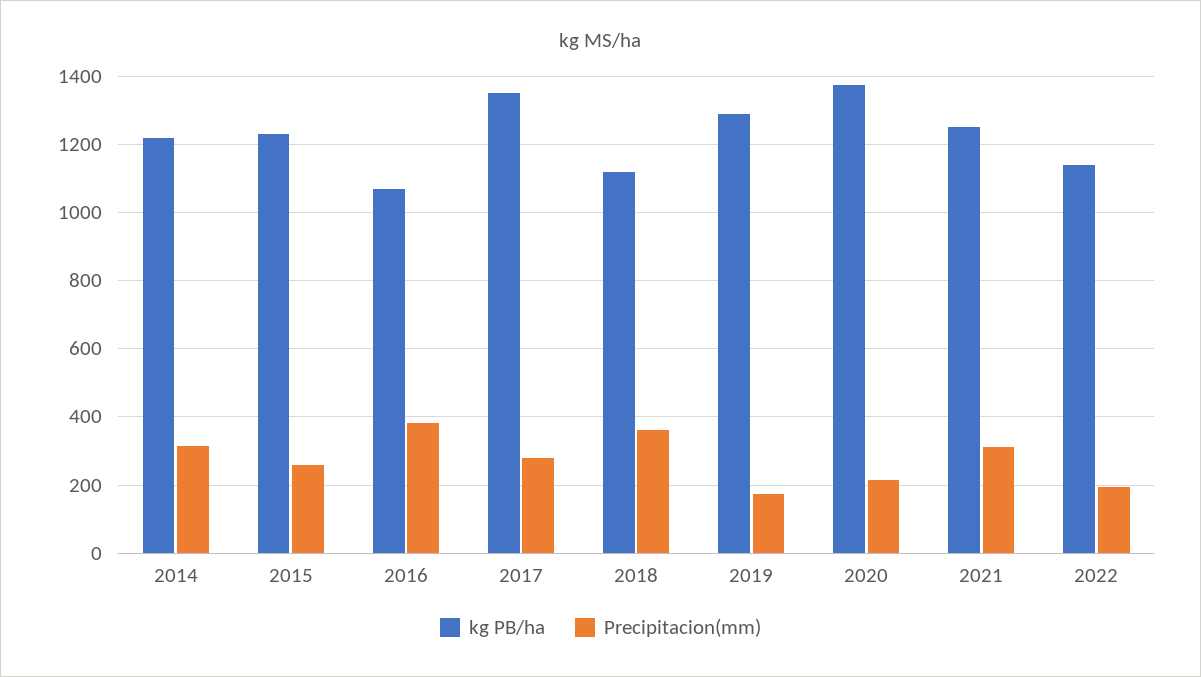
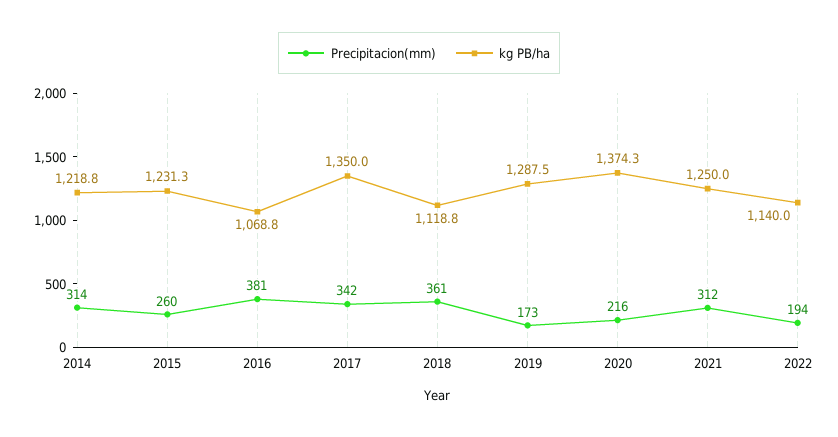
Precipitacion(mm), 2017: 280 -> 342

